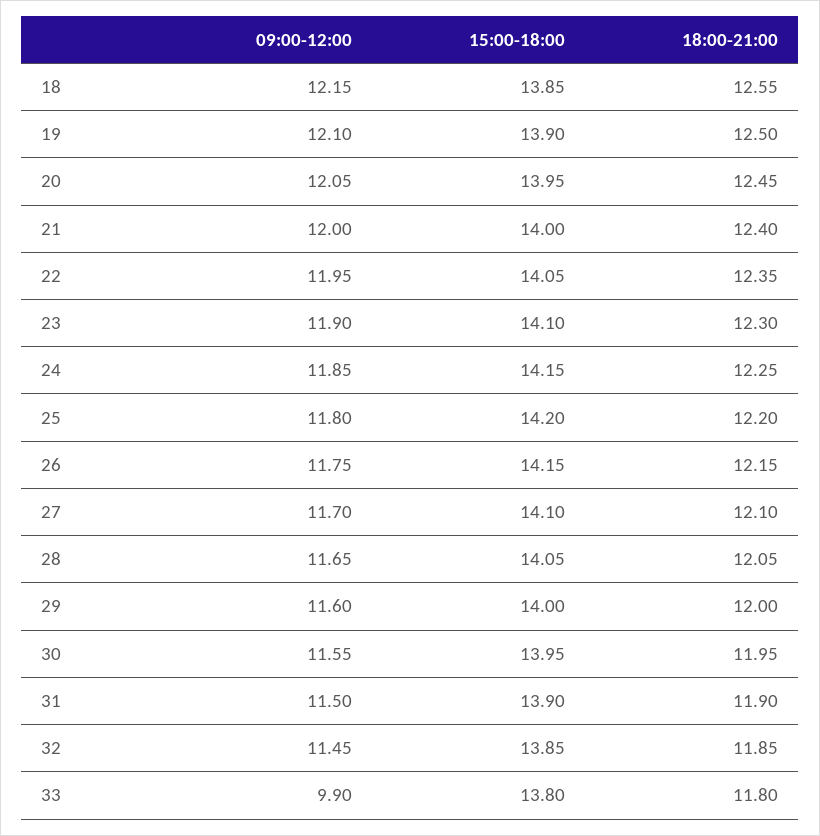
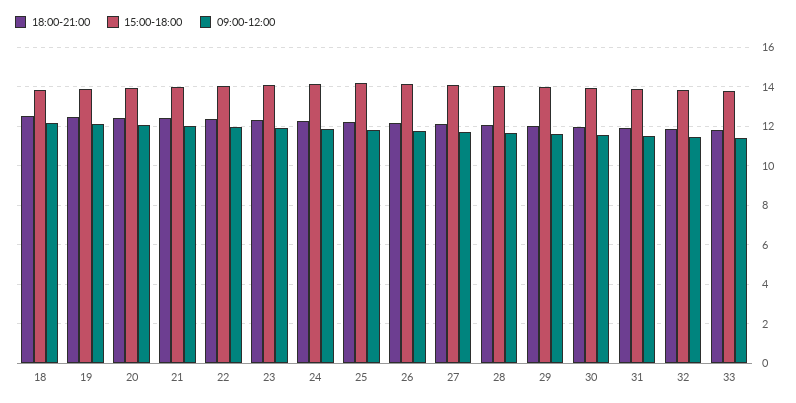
09:00-12:00, 33: 9.9 -> 11.5

